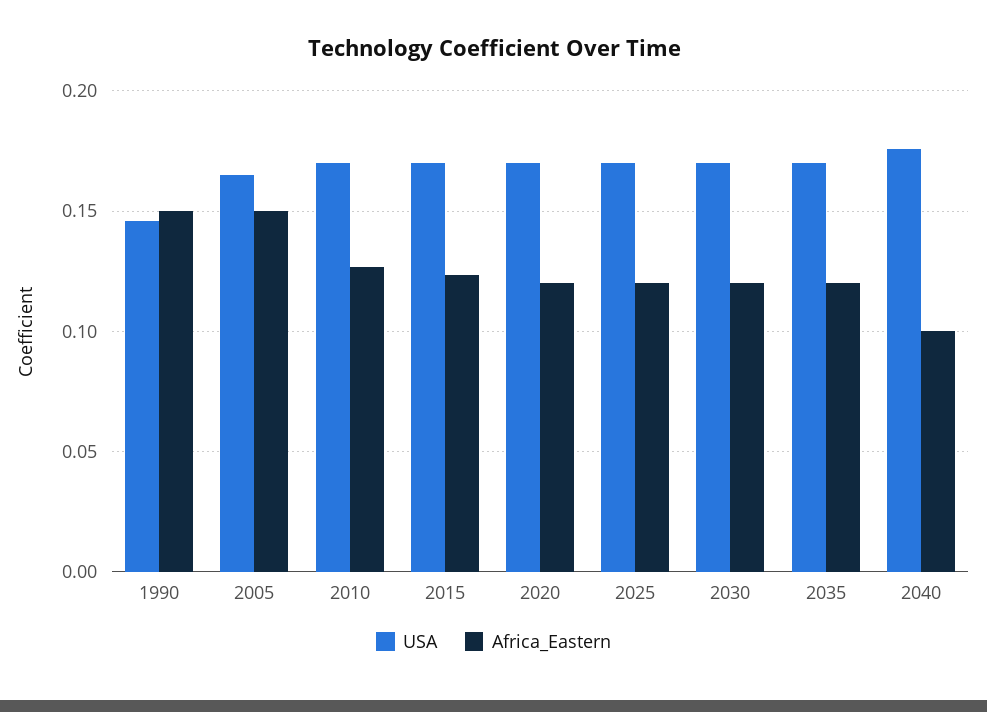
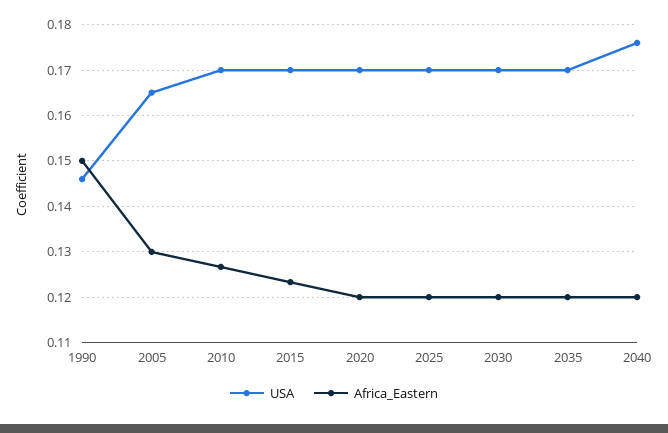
Africa_Eastern, 2005: 0.15 -> 0.13
Africa_Eastern, 2040: 0.1 -> 0.12

